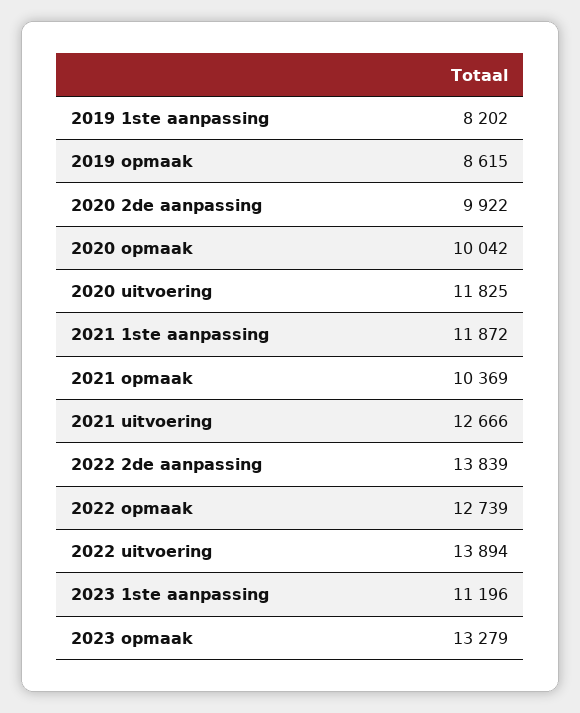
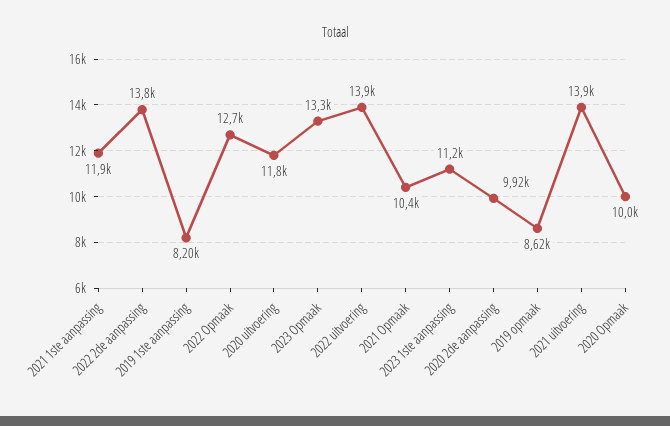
2021 uitvoering: 12666 -> 13900

